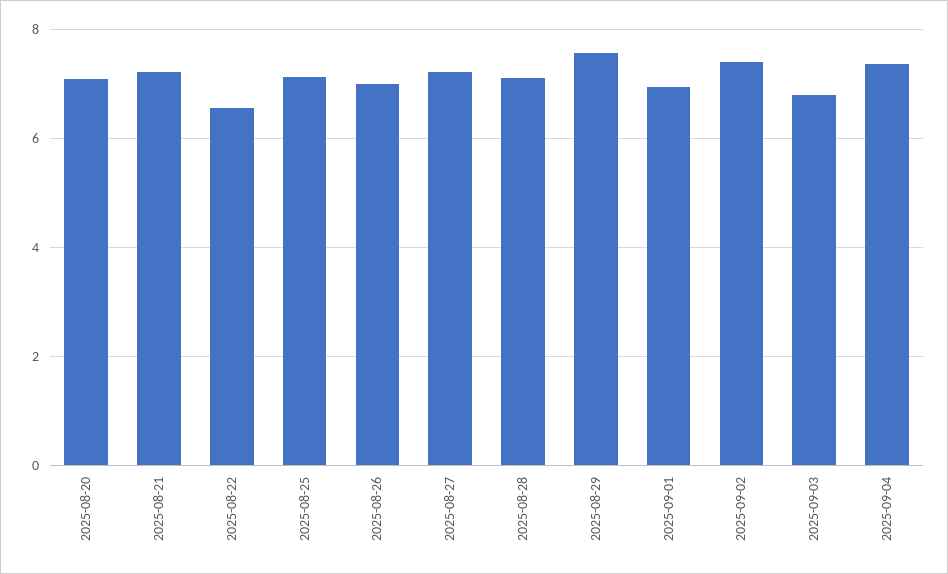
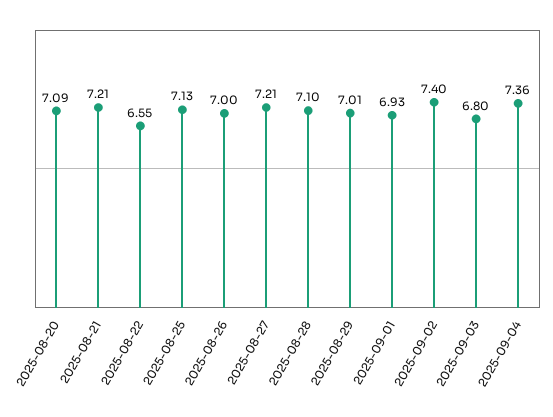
2025-08-29: 7.6 -> 7.01

